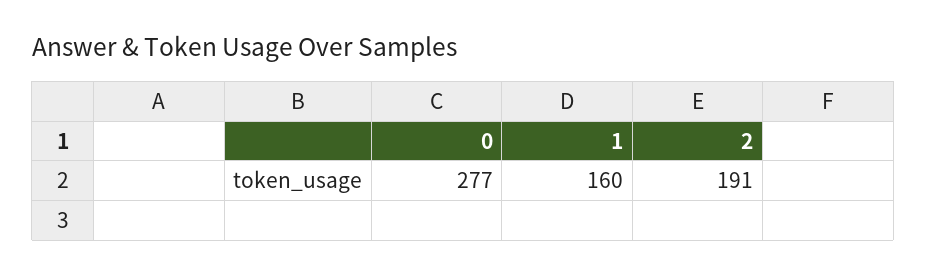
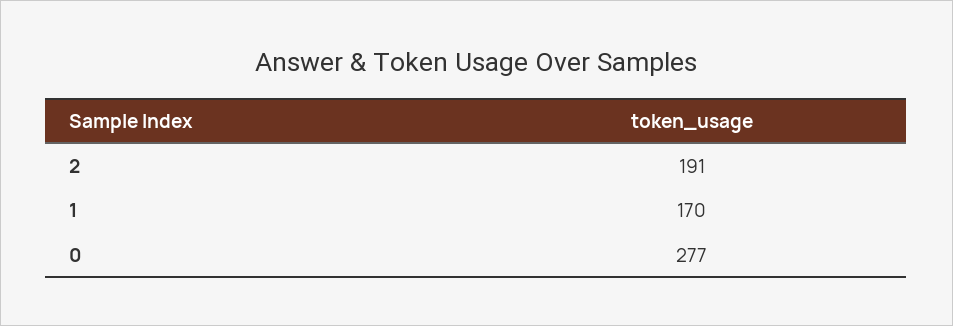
1: 160 -> 170

